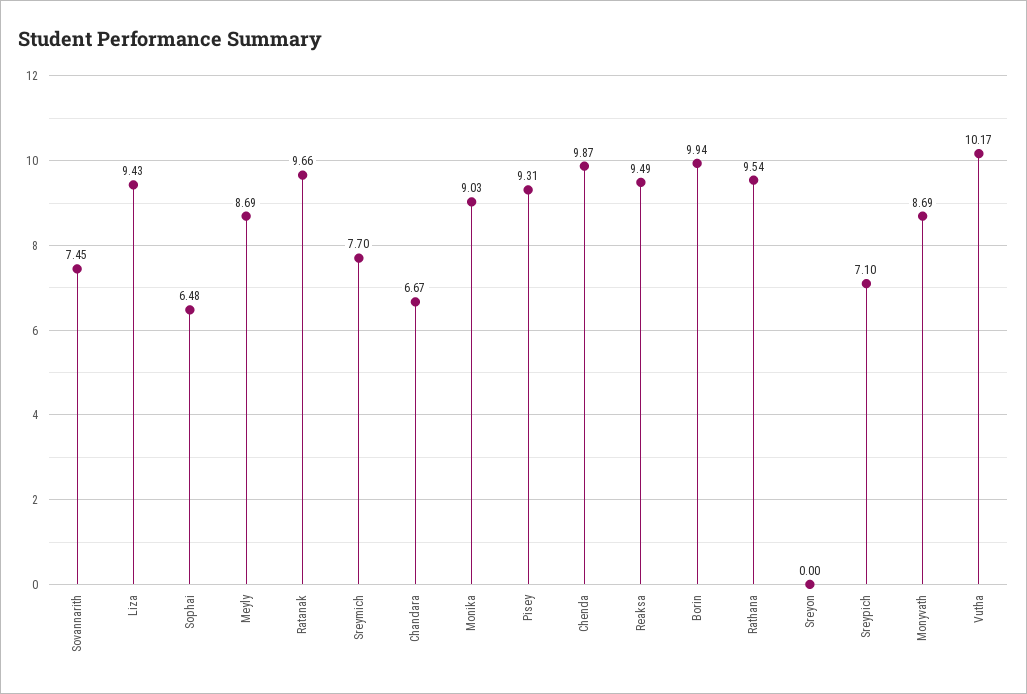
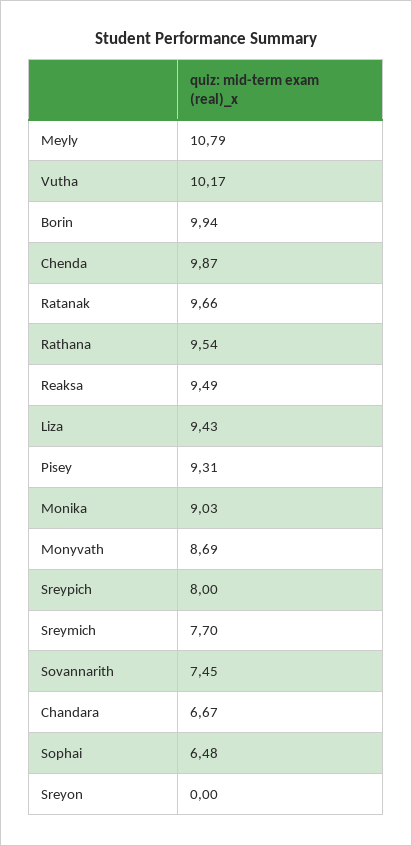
Meyly: 8.69 -> 10.79
Sreypich: 7.1 -> 8

